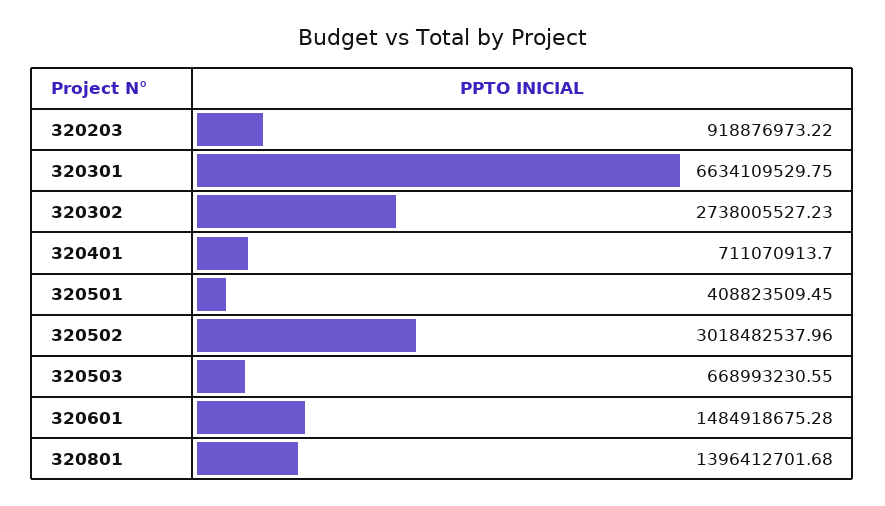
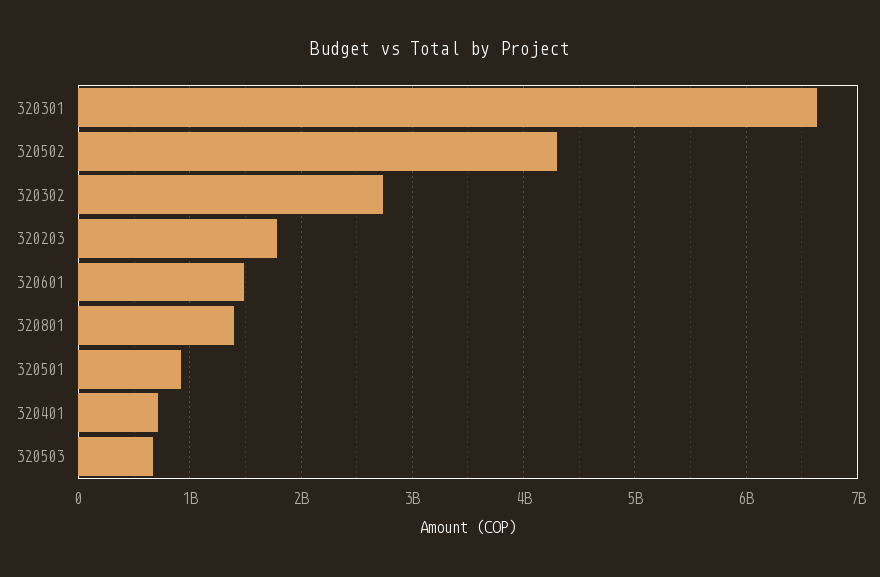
320203: 918876973.22 -> 1800000000
320501: 408823509.45 -> 900000000
320502: 3018482537.96 -> 4300000000

